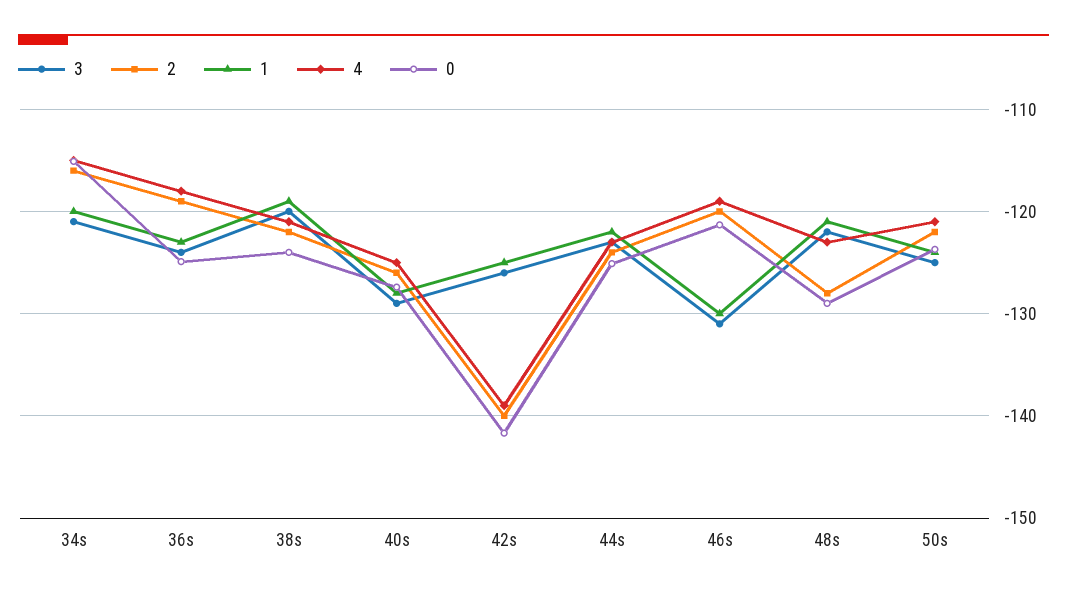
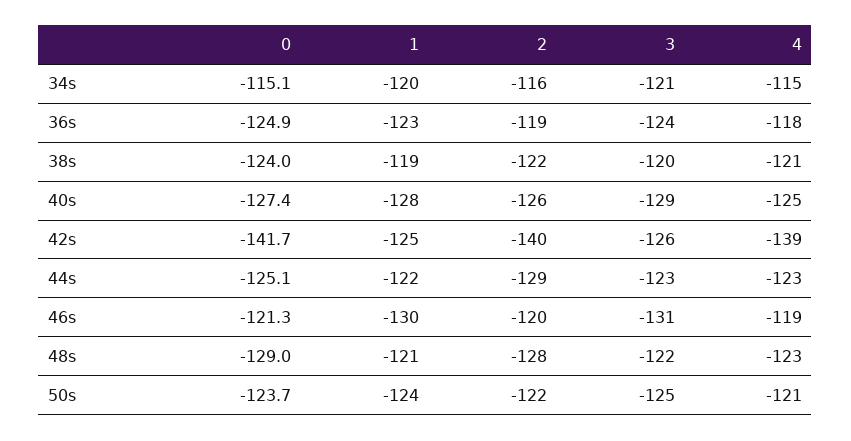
2, 44s: -124 -> -129

